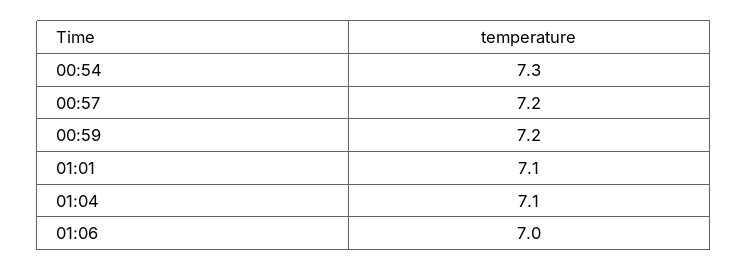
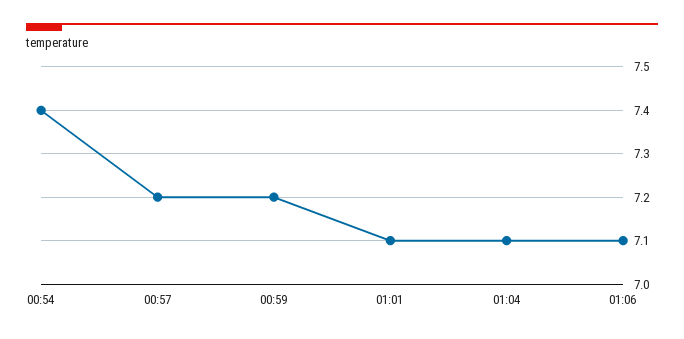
00:54: 7.3 -> 7.4
01:06: 7 -> 7.1

